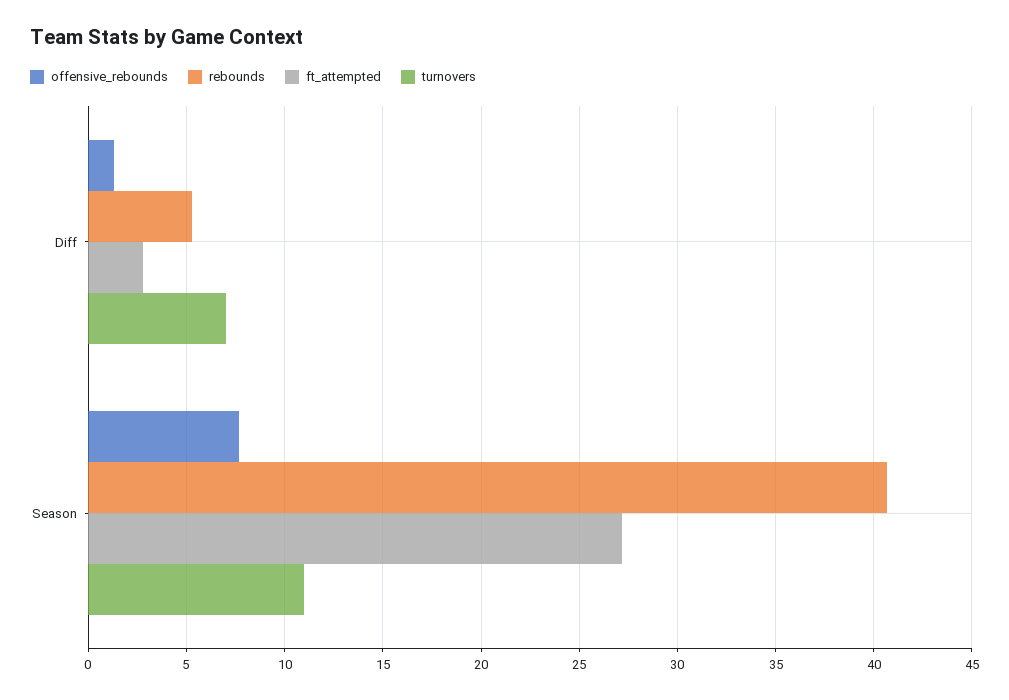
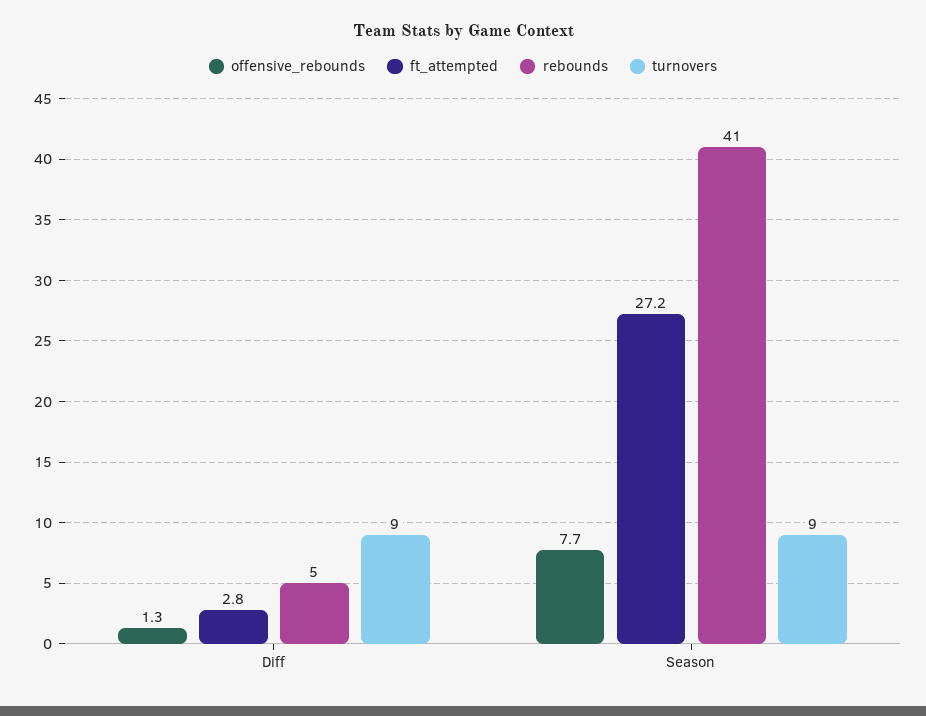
turnovers, Diff: 7 -> 9
turnovers, Season: 11 -> 9

